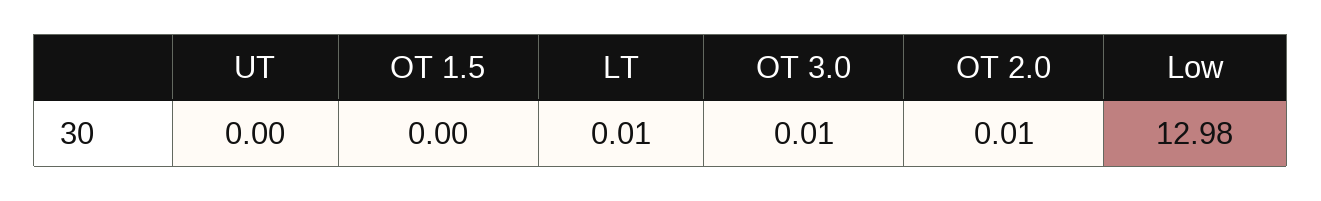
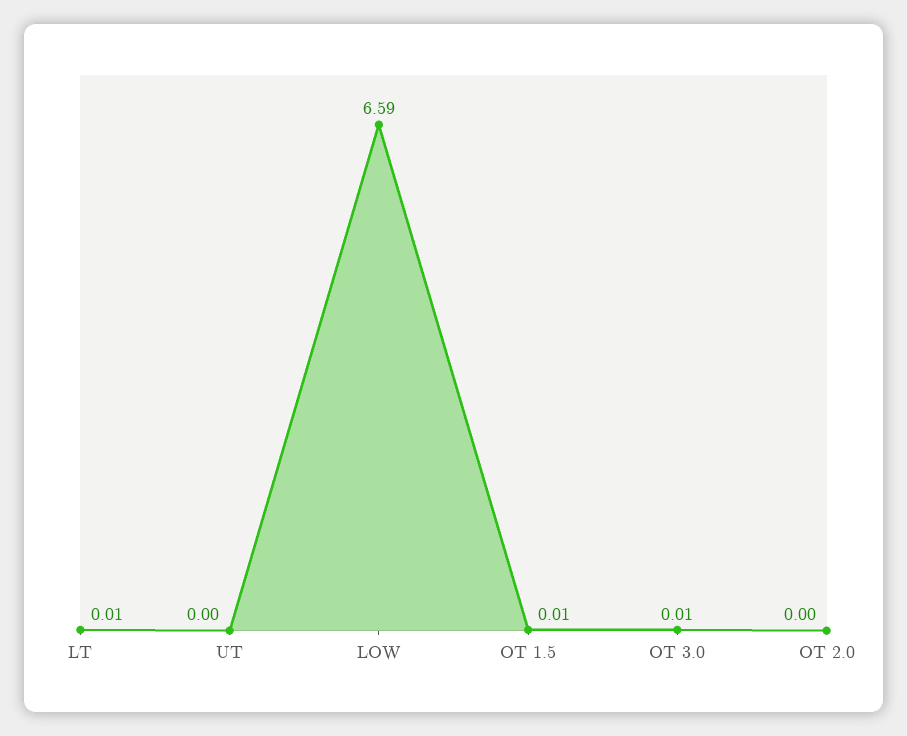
OT 1.5: 0 -> 0.01
OT 2.0: 0.01 -> 0
Low: 12.98 -> 6.59

